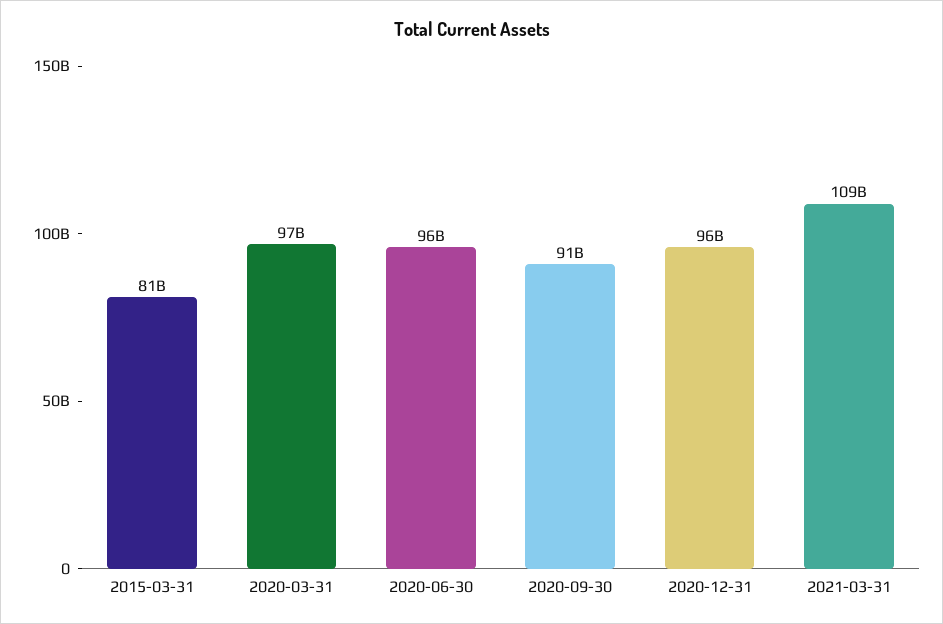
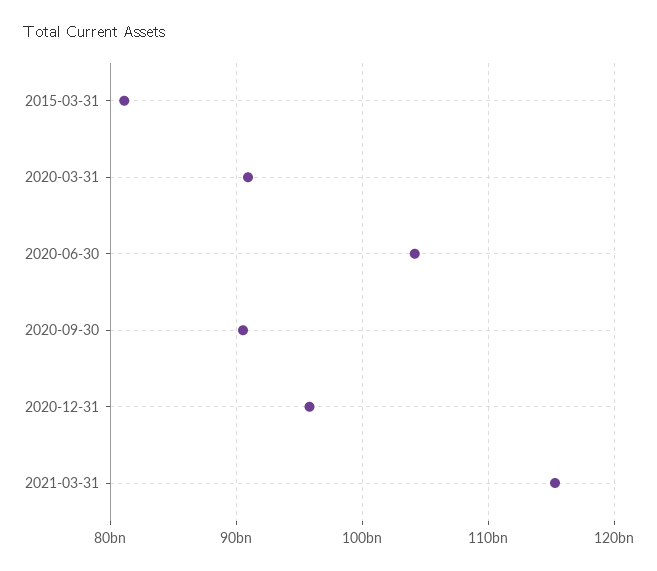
2020-03-31: 97000000000 -> 91000000000
2020-06-30: 96000000000 -> 104000000000
2021-03-31: 109000000000 -> 115000000000

